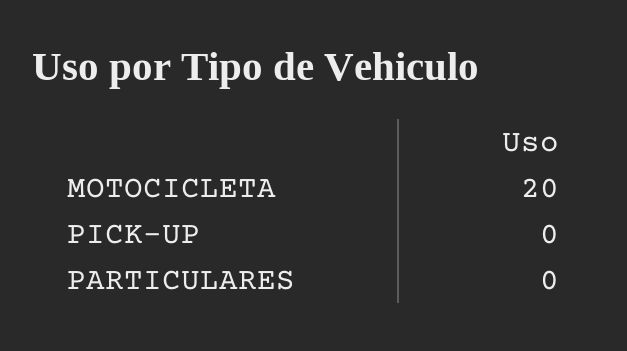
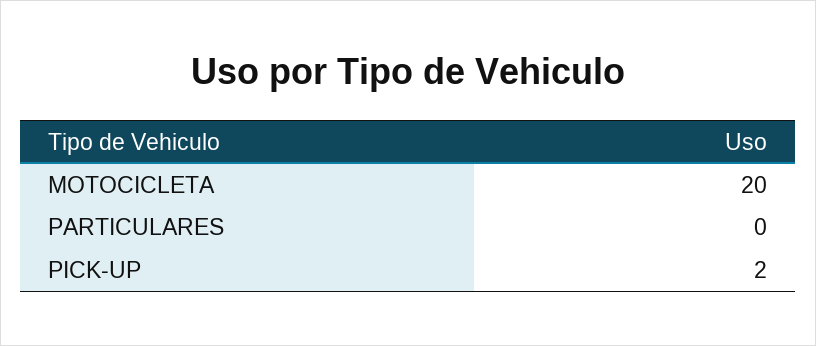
PICK-UP: 0 -> 2

